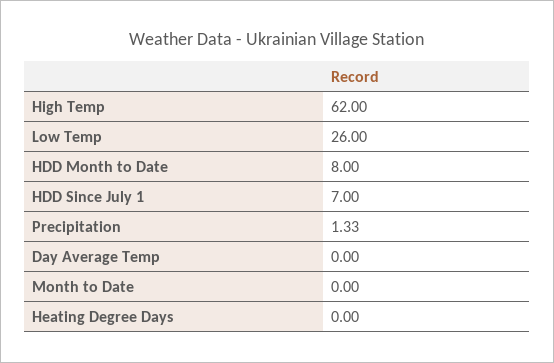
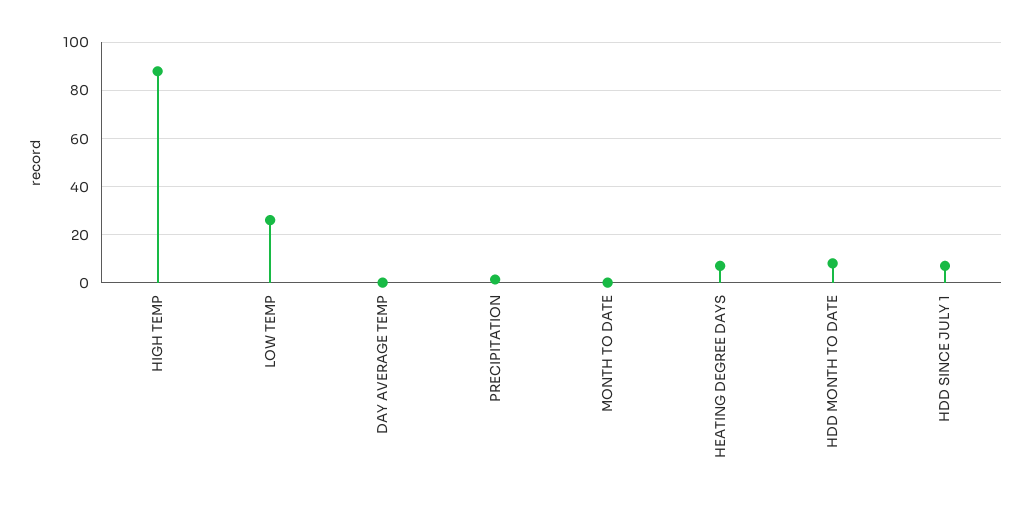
High Temp: 62 -> 87.5
Heating Degree Days: 0 -> 7.5

